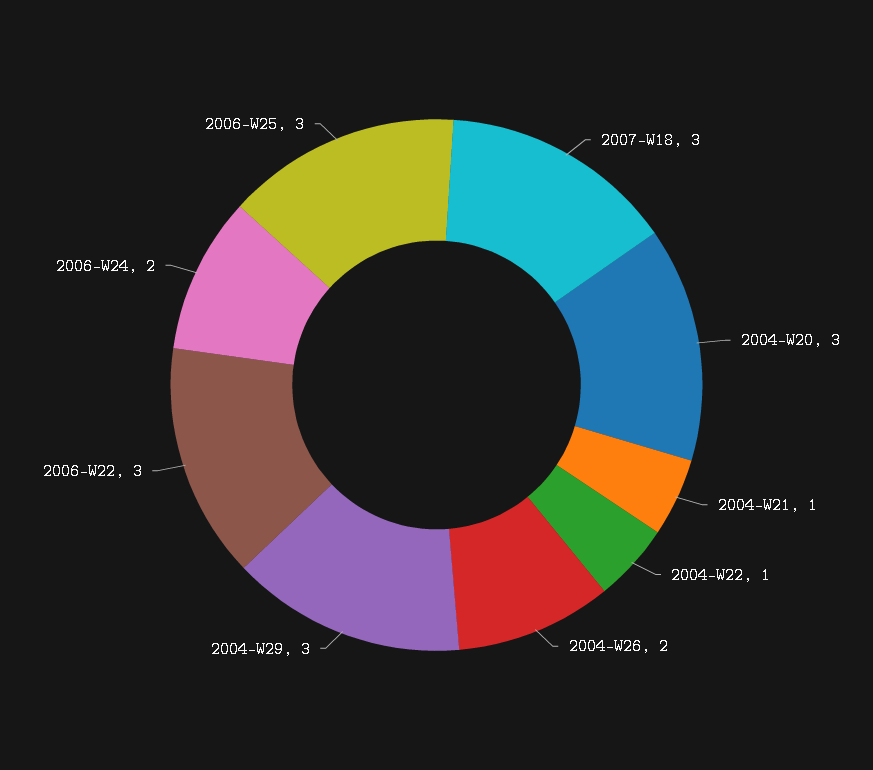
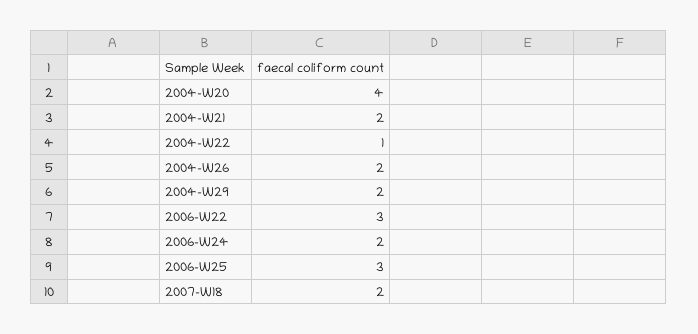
2007-W18: 3 -> 2
2004-W20: 3 -> 4
2004-W21: 1 -> 2
2004-W29: 3 -> 2

